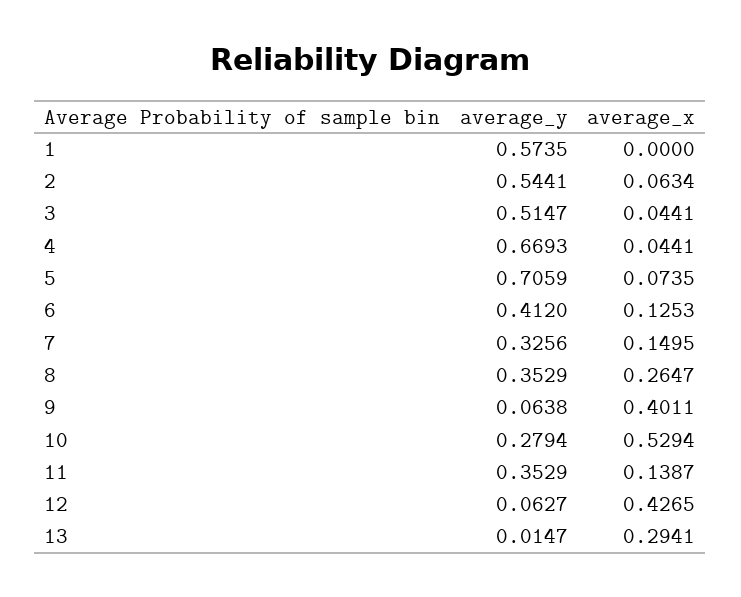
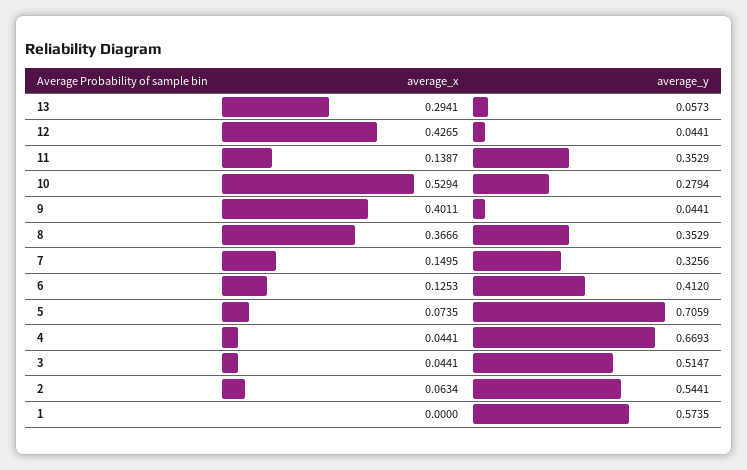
average_x, 8: 0.2647 -> 0.3666
average_y, 9: 0.0638 -> 0.0441
average_y, 12: 0.0627 -> 0.0441
average_y, 13: 0.0147 -> 0.0573

